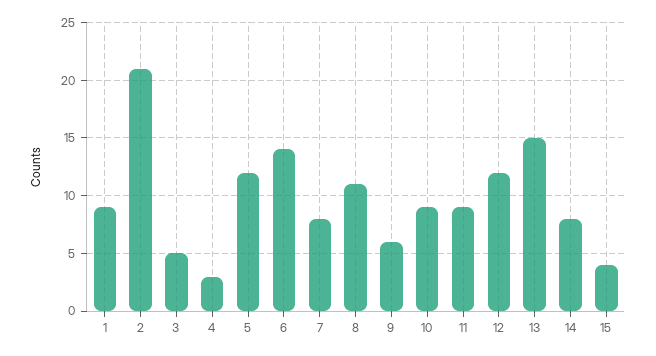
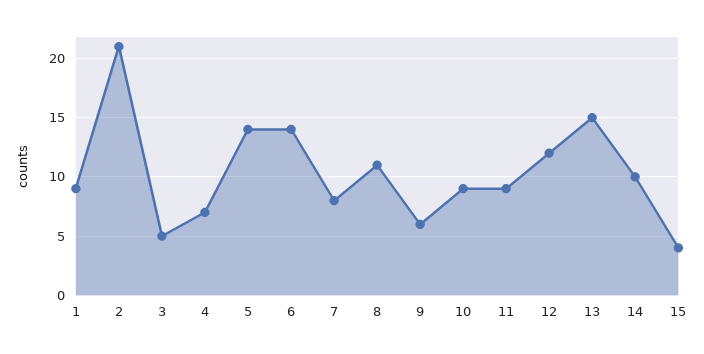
4: 3 -> 7
5: 12 -> 14
14: 8 -> 10

